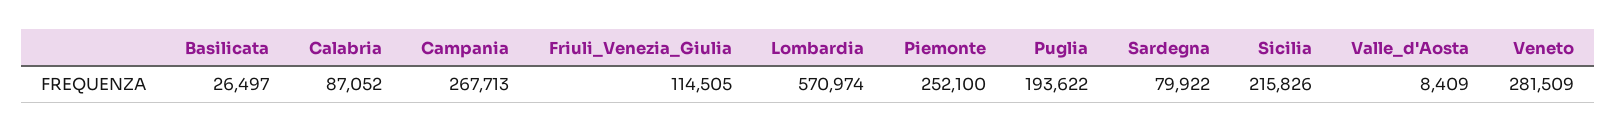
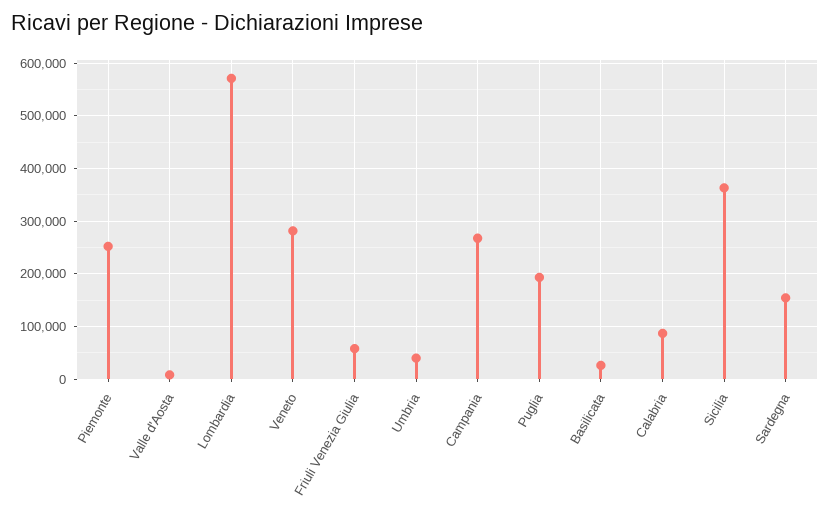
Friuli_Venezia_Giulia: 114505 -> 60000
Sardegna: 79922 -> 160000
Sicilia: 215826 -> 360000
Umbria: none -> 40000

